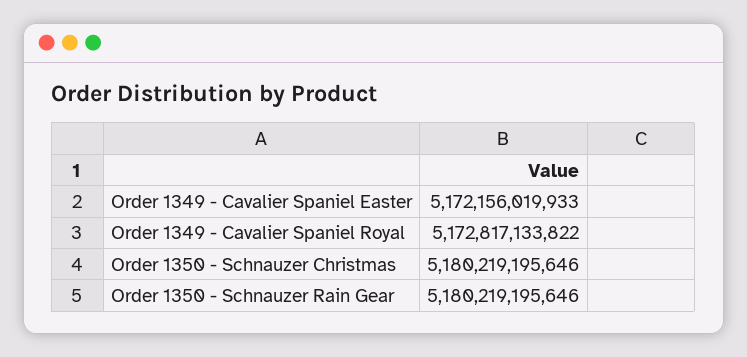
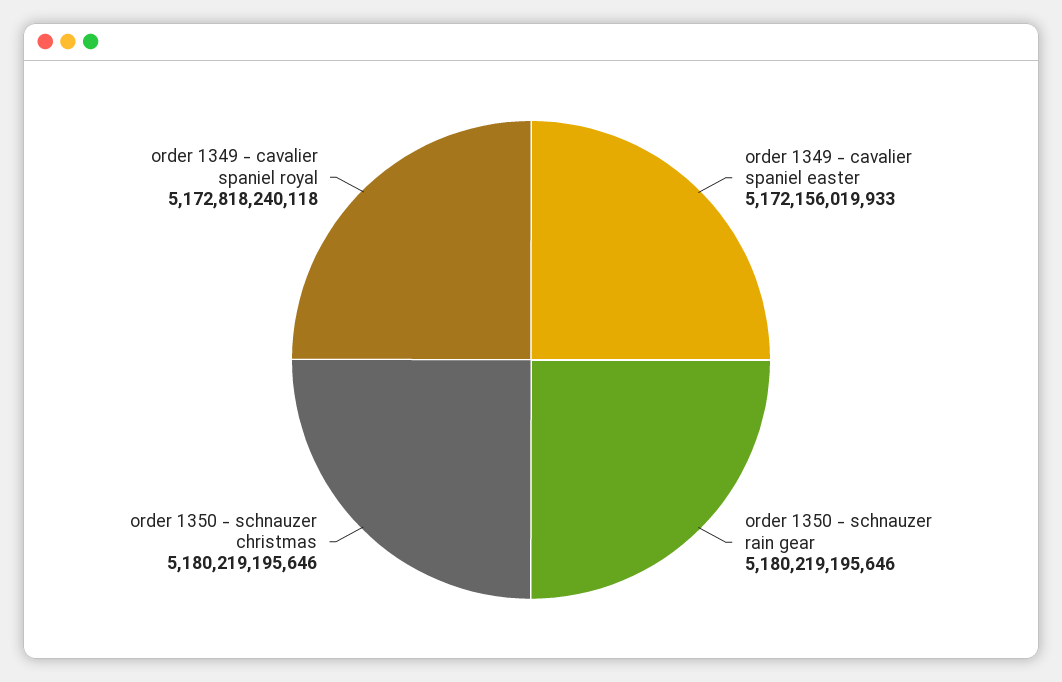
Order 1349 - Cavalier Spaniel Royal: 5172817133822 -> 5172818240118

